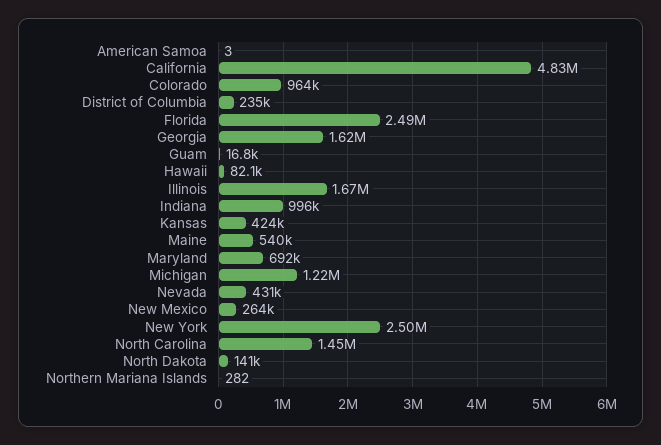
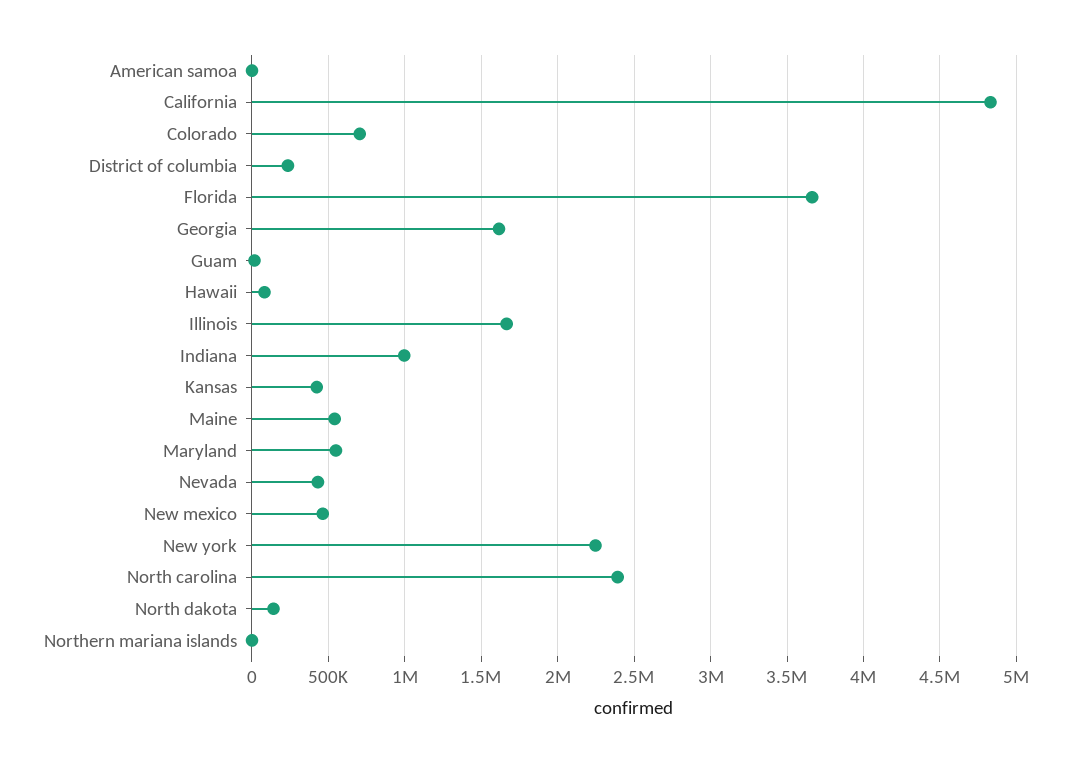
Colorado: 964000 -> 700000
Florida: 2490000 -> 3650000
Maryland: 692000 -> 550000
Michigan: 1220000 -> none
New Mexico: 264000 -> 450000
New York: 2500000 -> 2250000
North Carolina: 1450000 -> 2400000

